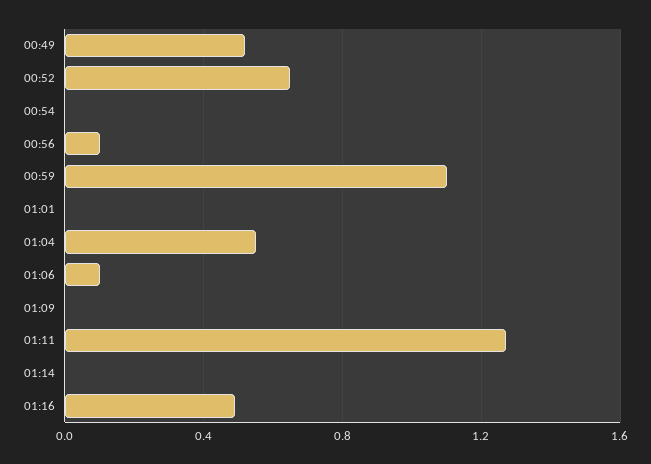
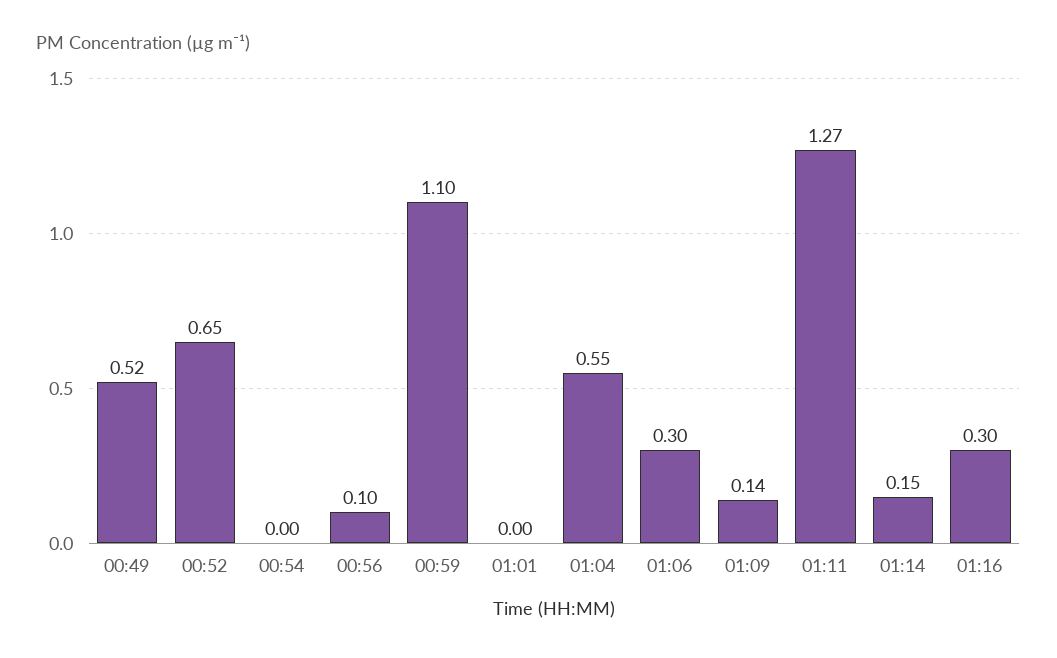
01:06: 0.1 -> 0.3
01:09: 0 -> 0.14
01:14: 0 -> 0.15
01:16: 0.5 -> 0.3

